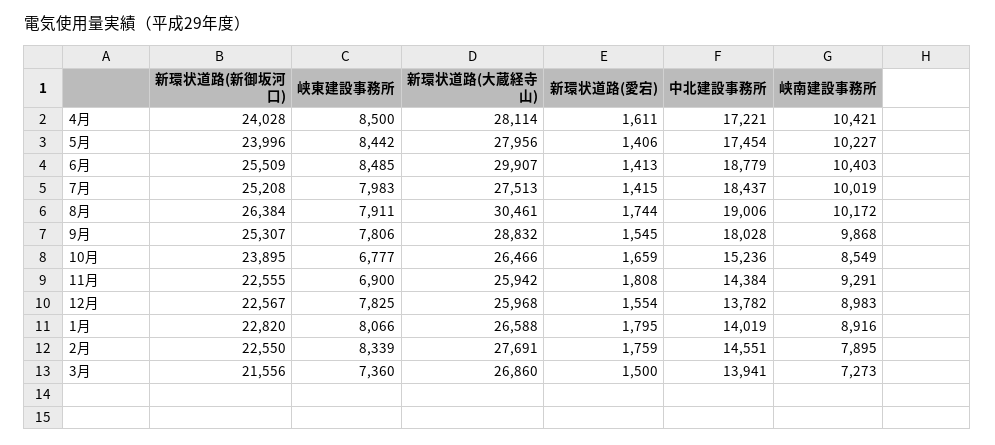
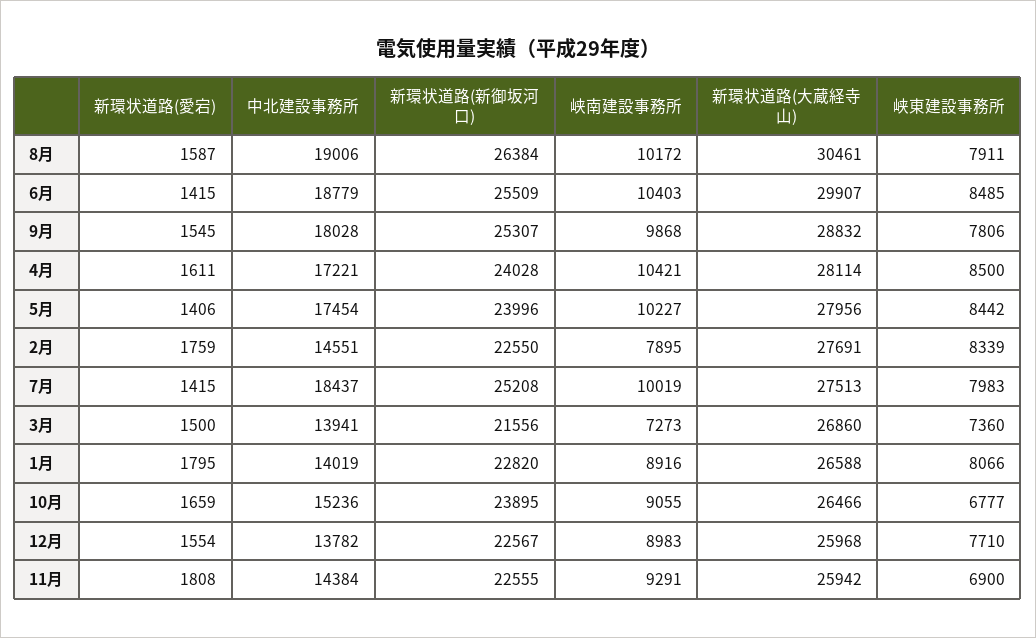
新環状道路(愛宕), 6月: 1413 -> 1415
新環状道路(愛宕), 8月: 1744 -> 1587
峡南建設事務所, 10月: 8549 -> 9055
峡東建設事務所, 12月: 7825 -> 7710

